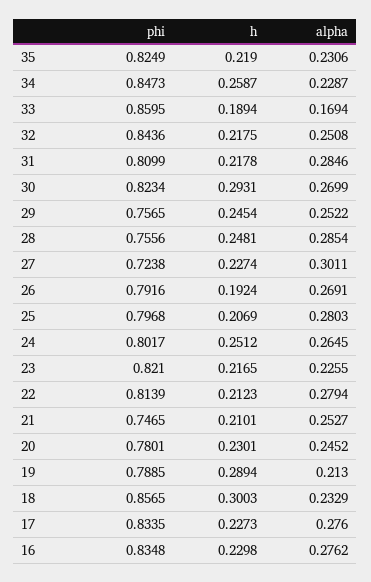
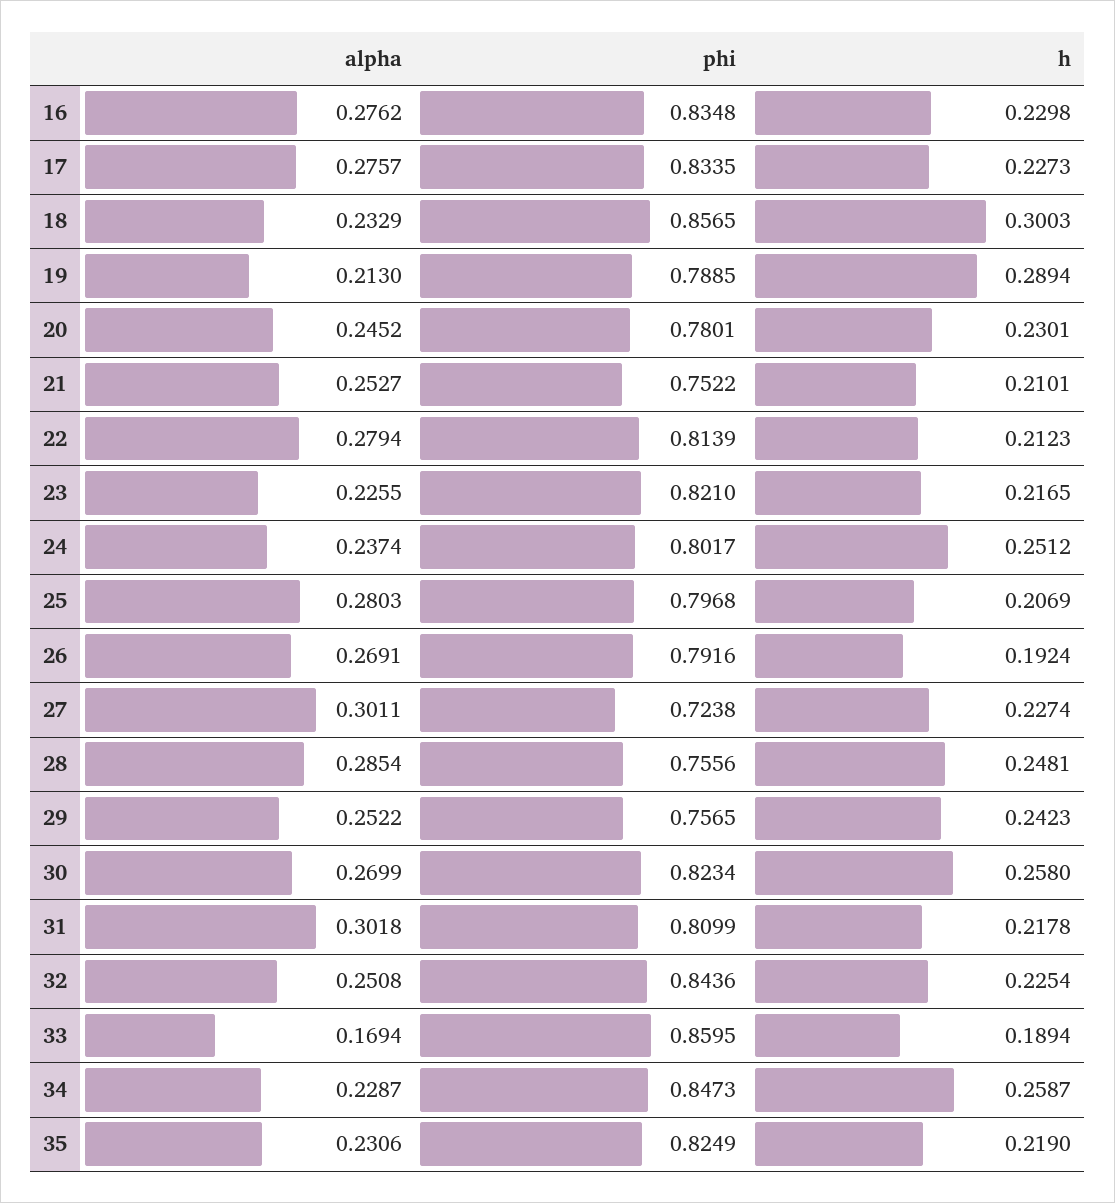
h, 32: 0.2175 -> 0.2254
alpha, 31: 0.2846 -> 0.3018
h, 30: 0.2931 -> 0.258
h, 29: 0.2454 -> 0.2423
alpha, 24: 0.2645 -> 0.2374
phi, 21: 0.7465 -> 0.7522
alpha, 17: 0.276 -> 0.2757

